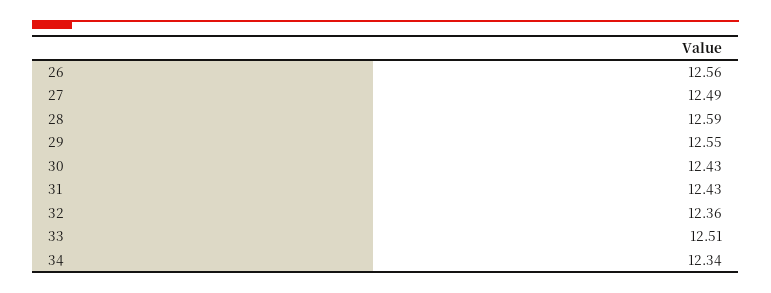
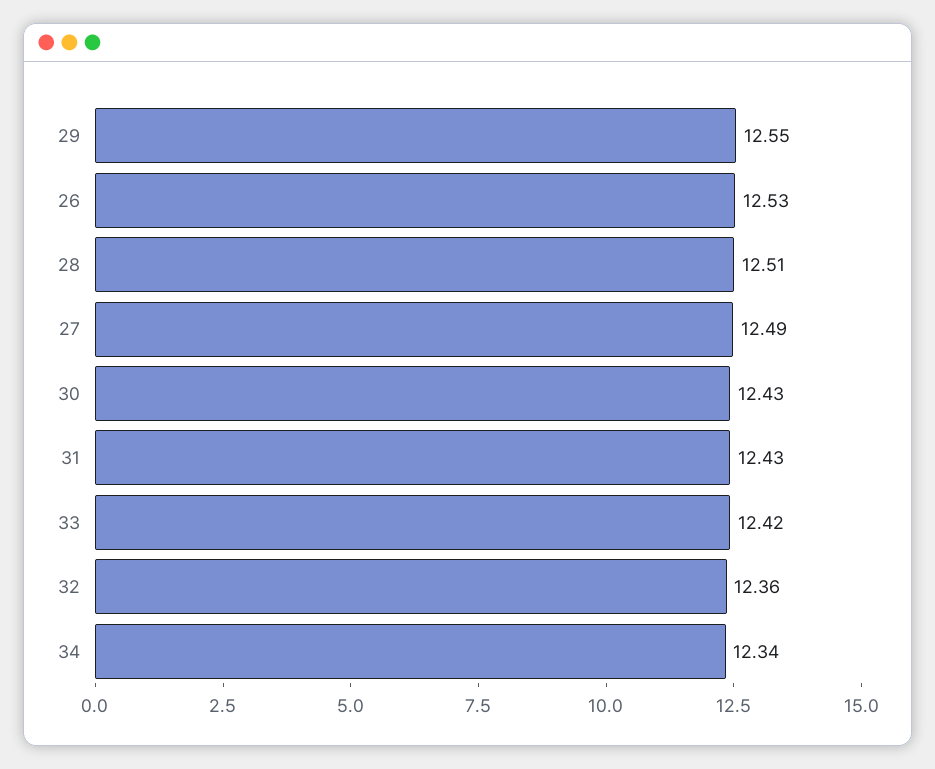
26: 12.56 -> 12.53
28: 12.59 -> 12.51
33: 12.51 -> 12.42

